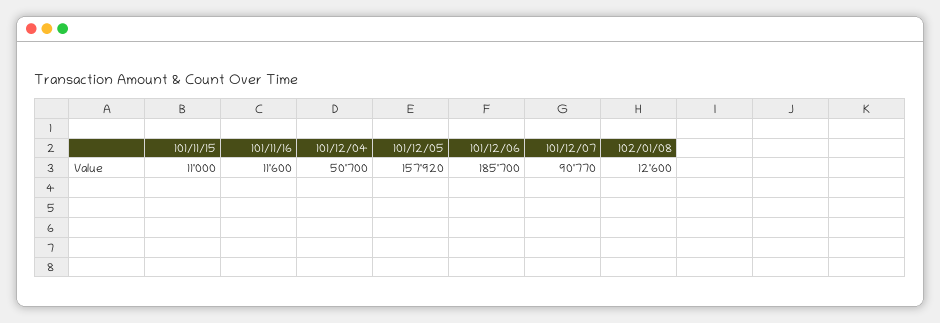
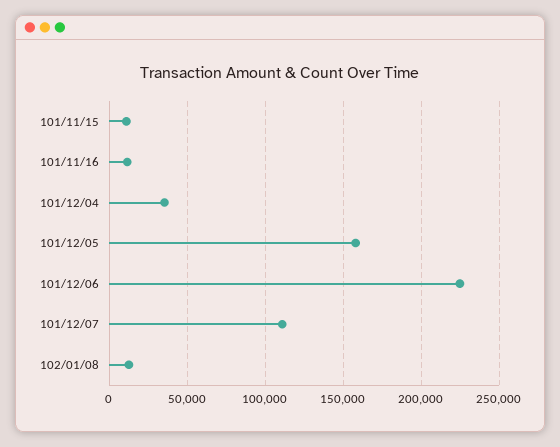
101/12/04: 50700 -> 35000
101/12/06: 185700 -> 225000
101/12/07: 90770 -> 110000

